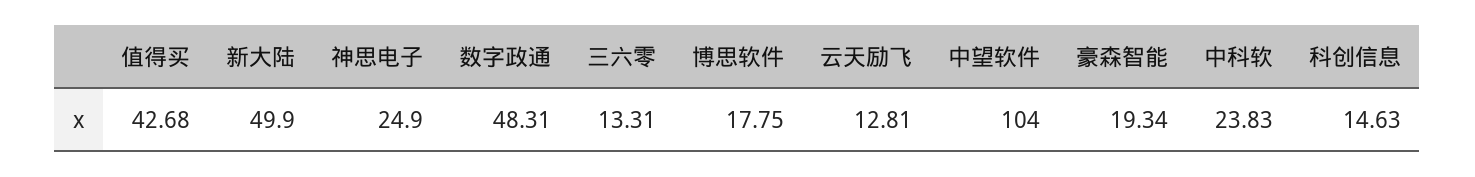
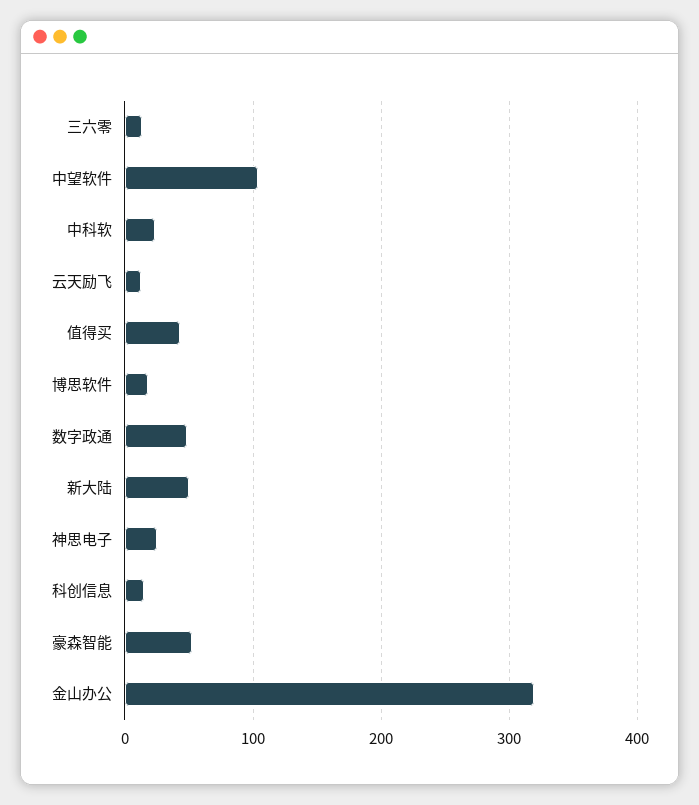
豪森智能: 19.34 -> 50
金山办公: none -> 320

